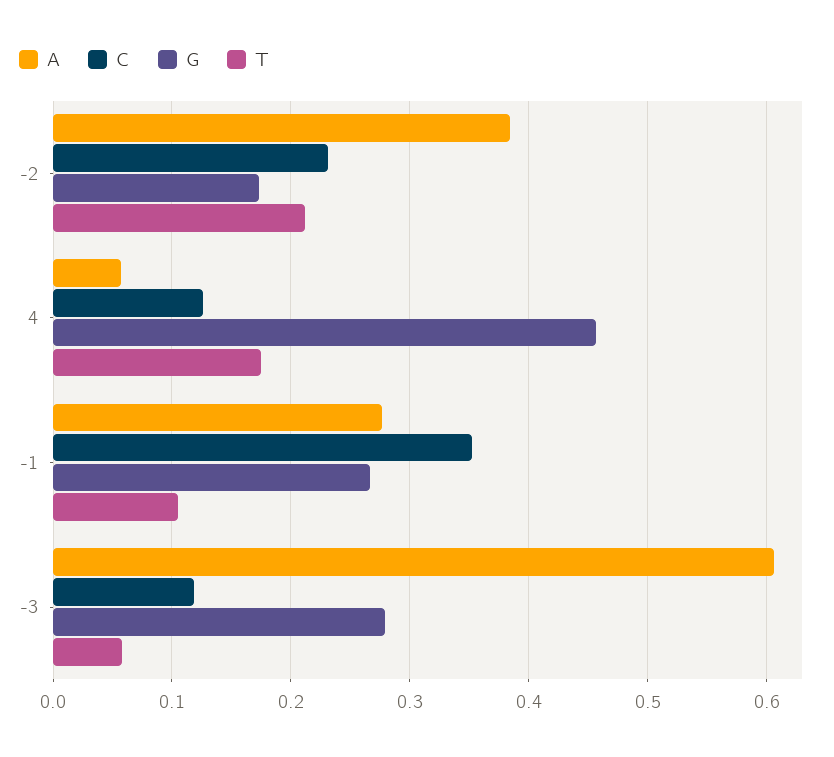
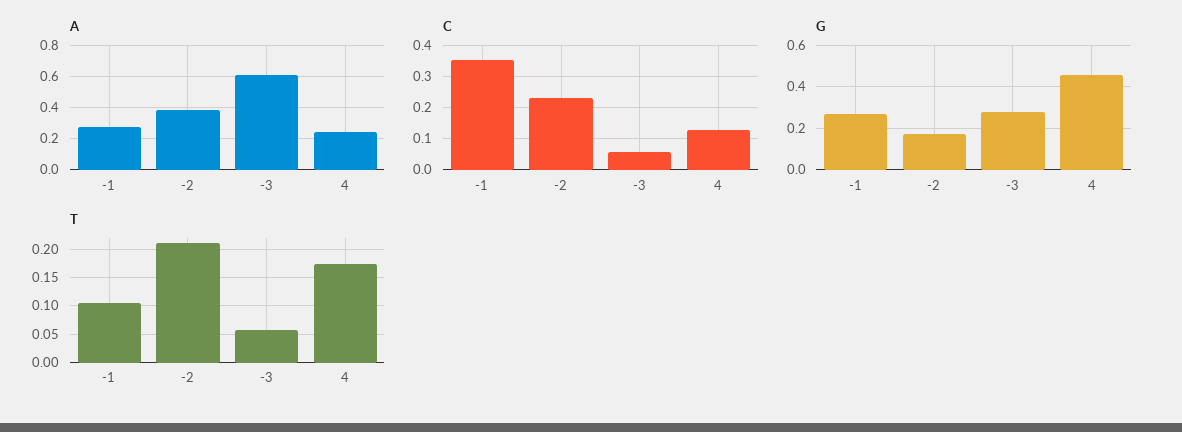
A, 4: 0.06 -> 0.25
C, -3: 0.12 -> 0.06

